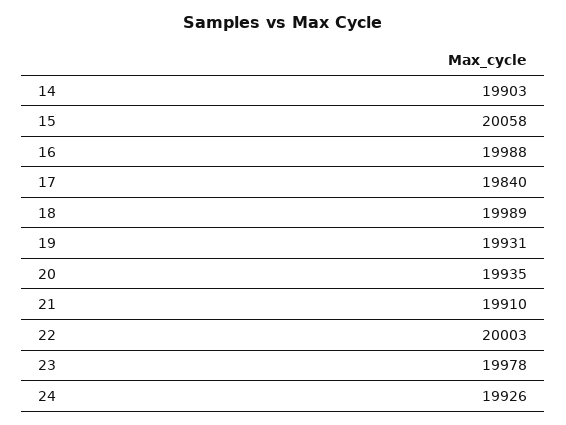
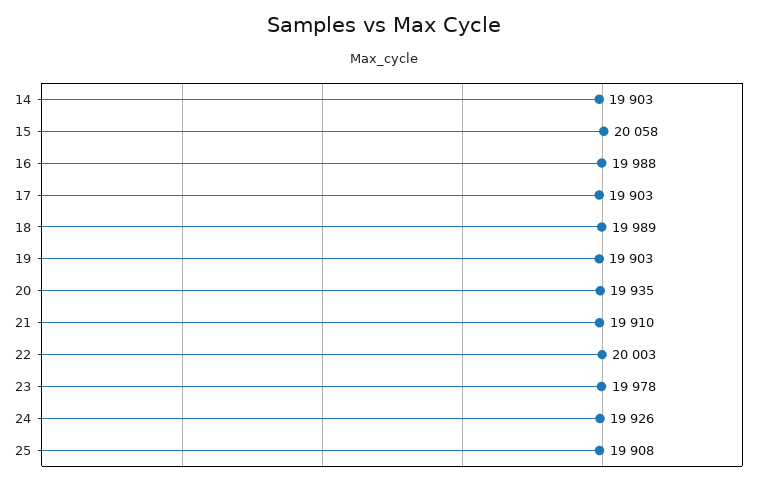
17: 19840 -> 19903
19: 19931 -> 19903
25: none -> 19908

